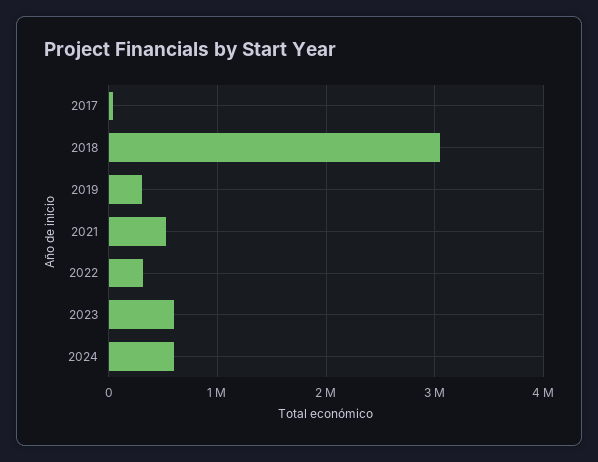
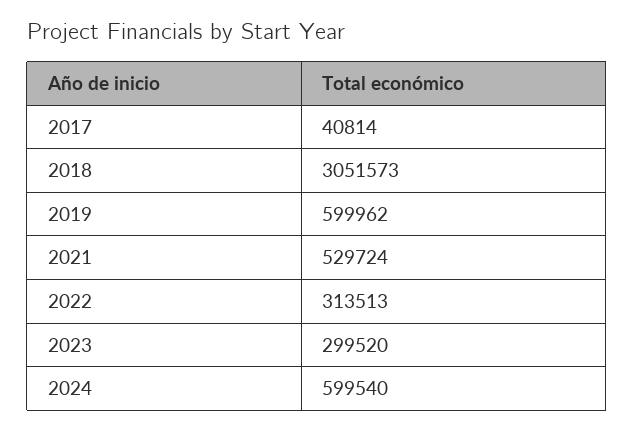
2019: 300000 -> 599962
2023: 600000 -> 299520

